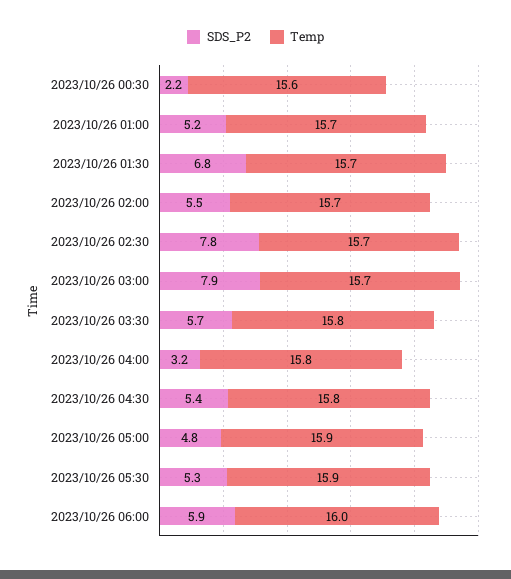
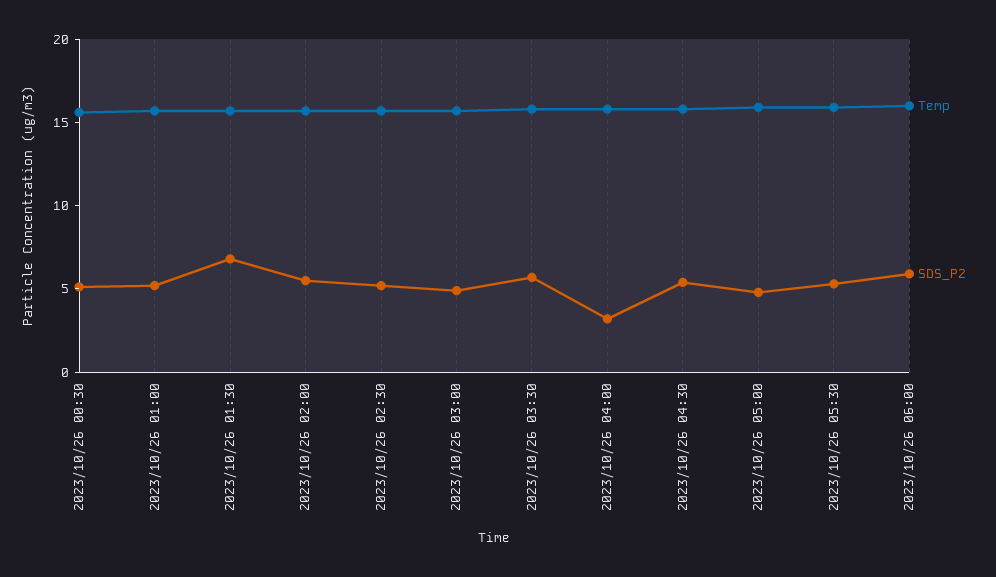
SDS_P2, 2023/10/26 00:30: 2.2 -> 5
SDS_P2, 2023/10/26 02:30: 7.8 -> 5
SDS_P2, 2023/10/26 03:00: 7.9 -> 5

